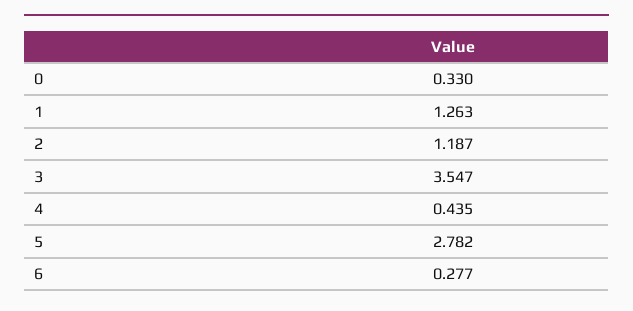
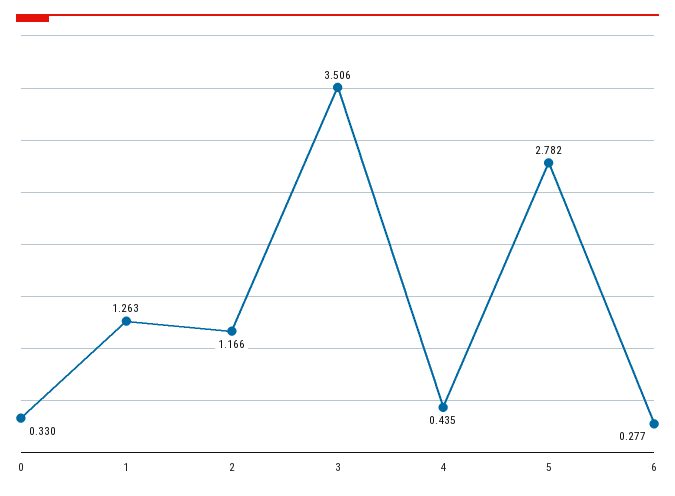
2: 1.187 -> 1.166
3: 3.547 -> 3.506

